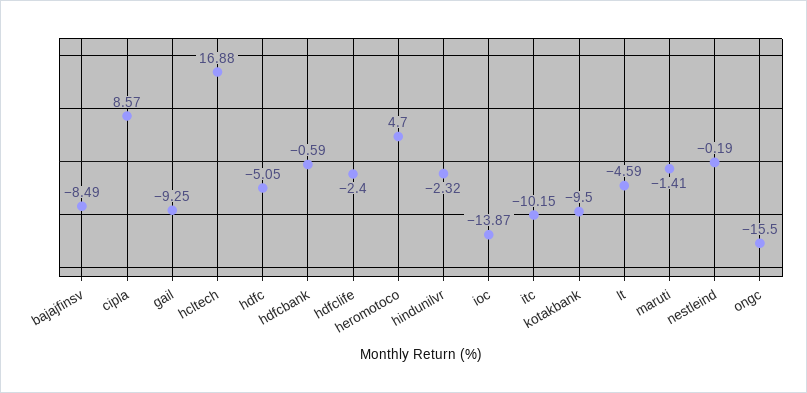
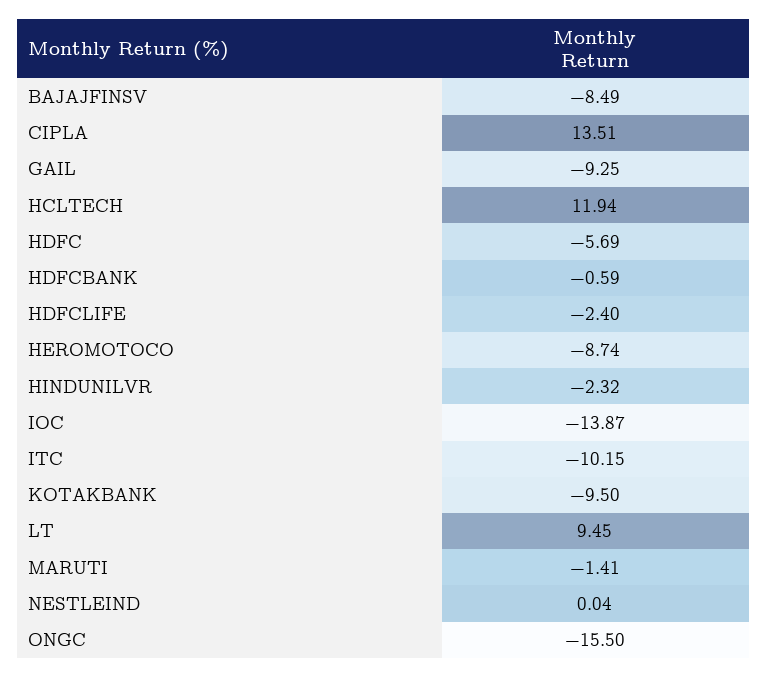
cipla: 8.57 -> 13.51
hcltech: 16.88 -> 11.94
hdfc: -5.05 -> -5.69
heromotoco: 4.7 -> -8.74
lt: -4.59 -> 9.45
nestleind: -0.19 -> 0.04

